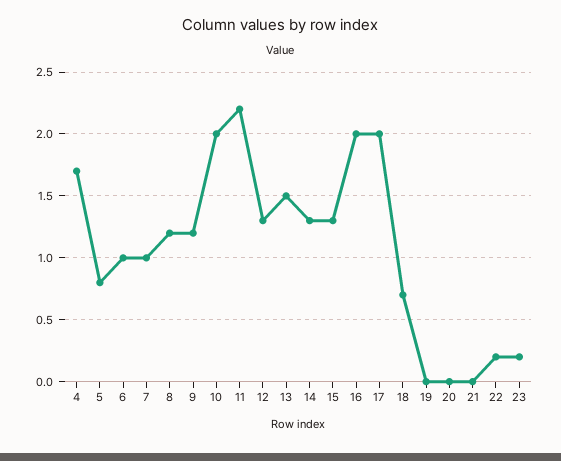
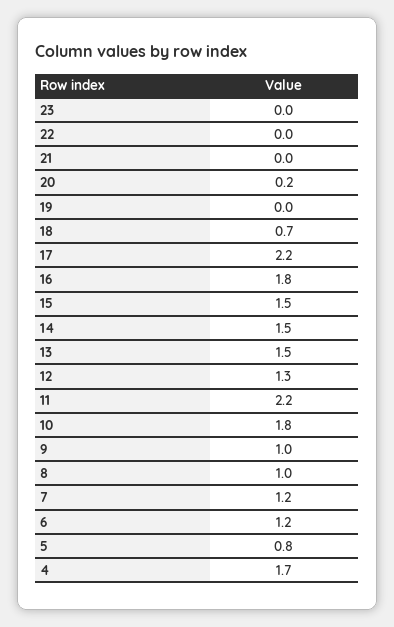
6: 1 -> 1.2
7: 1 -> 1.2
8: 1.2 -> 1
9: 1.2 -> 1
10: 2 -> 1.8
14: 1.3 -> 1.5
15: 1.3 -> 1.5
16: 2 -> 1.8
17: 2 -> 2.2
20: 0 -> 0.2
22: 0.2 -> 0
23: 0.2 -> 0

